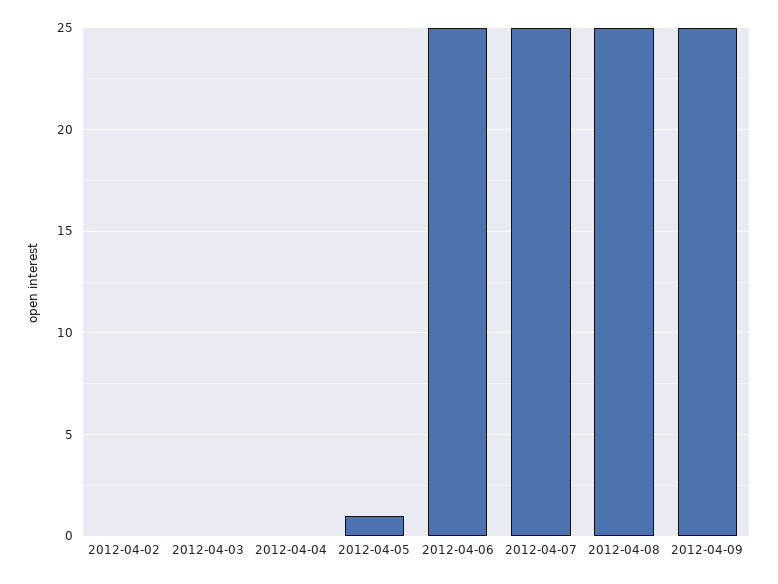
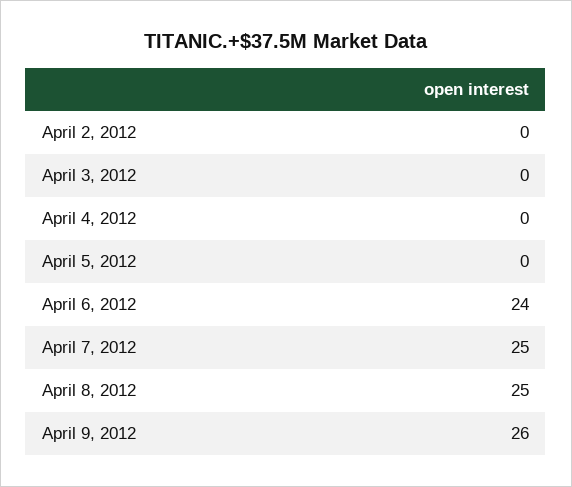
2012-04-05: 1 -> 0
2012-04-06: 25 -> 24
2012-04-09: 25 -> 26

